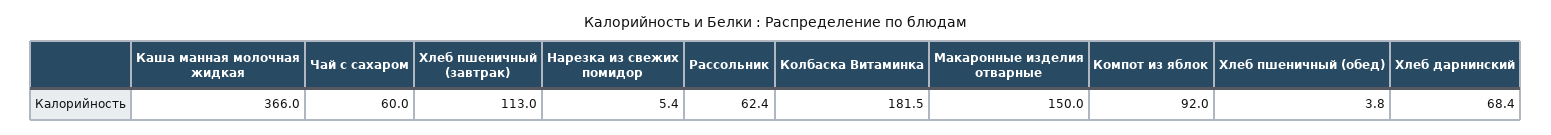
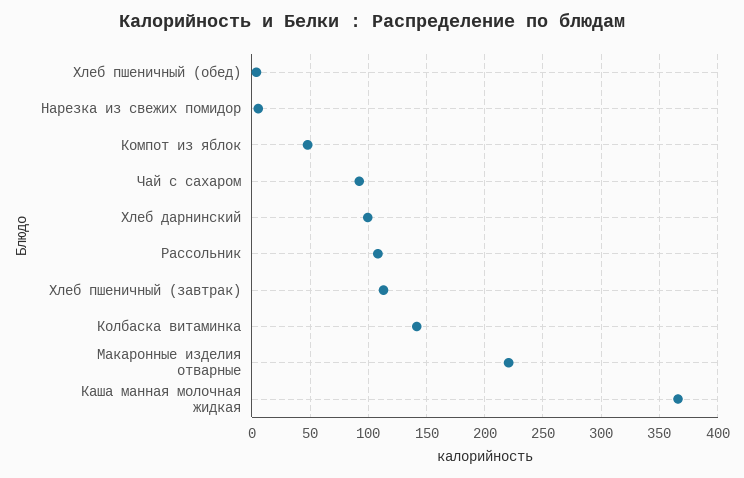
Чай с сахаром: 60 -> 90
Рассольник: 62.4 -> 110
Колбаска Витаминка: 181.5 -> 140
Макаронные изделия отварные: 150 -> 220
Компот из яблок: 92 -> 50
Хлеб дарнинский: 68.4 -> 100

